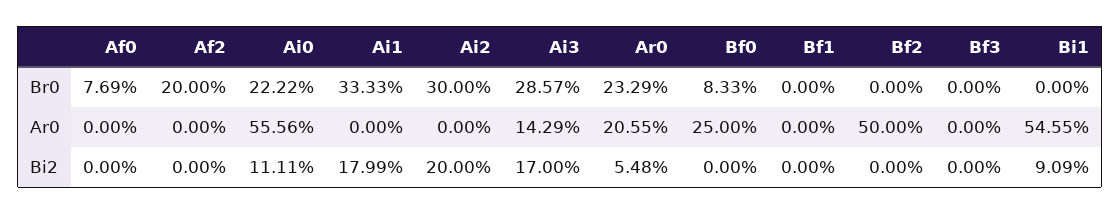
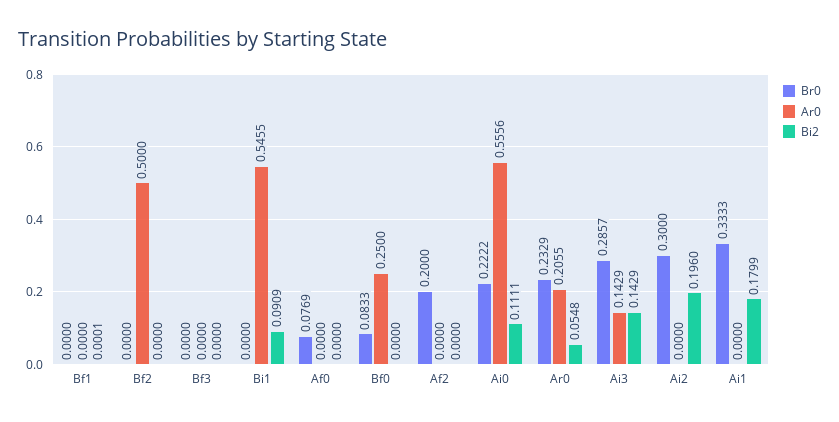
Bi2, Ai2: 0.2 -> 0.196
Bi2, Ai3: 0.17 -> 0.1429
Bi2, Bf1: 0 -> 0.0001

